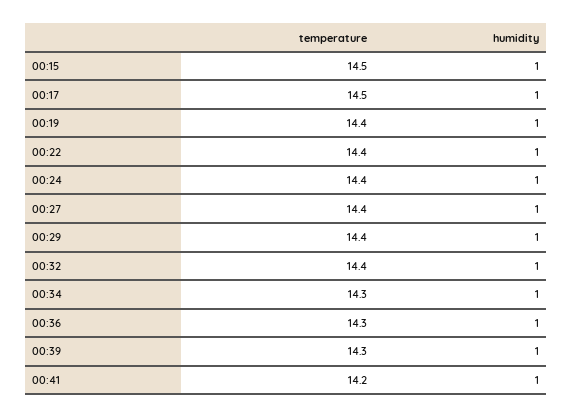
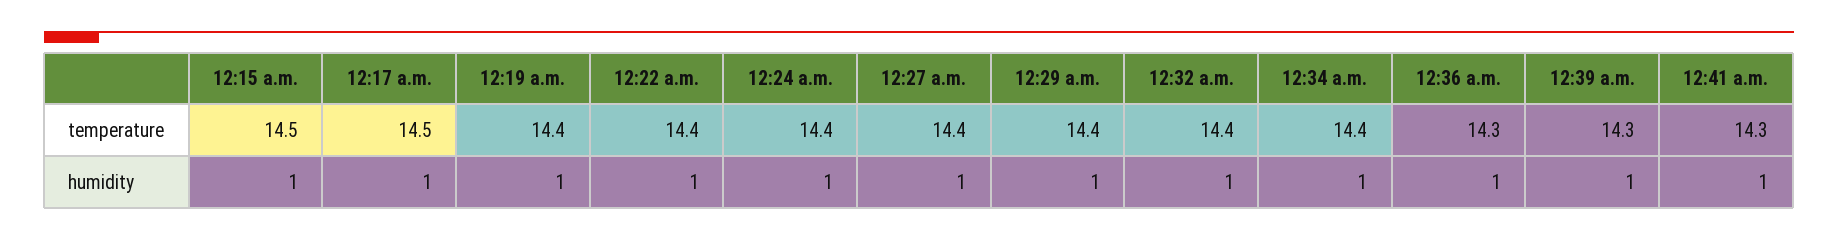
temperature, 00:34: 14.3 -> 14.4
temperature, 00:41: 14.2 -> 14.3

